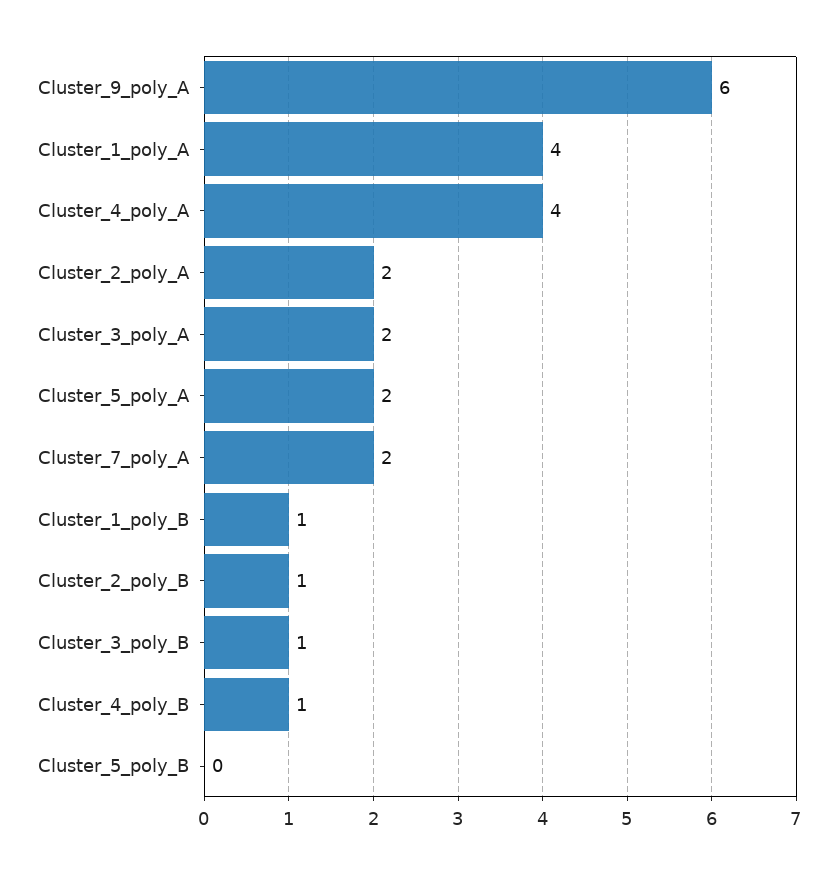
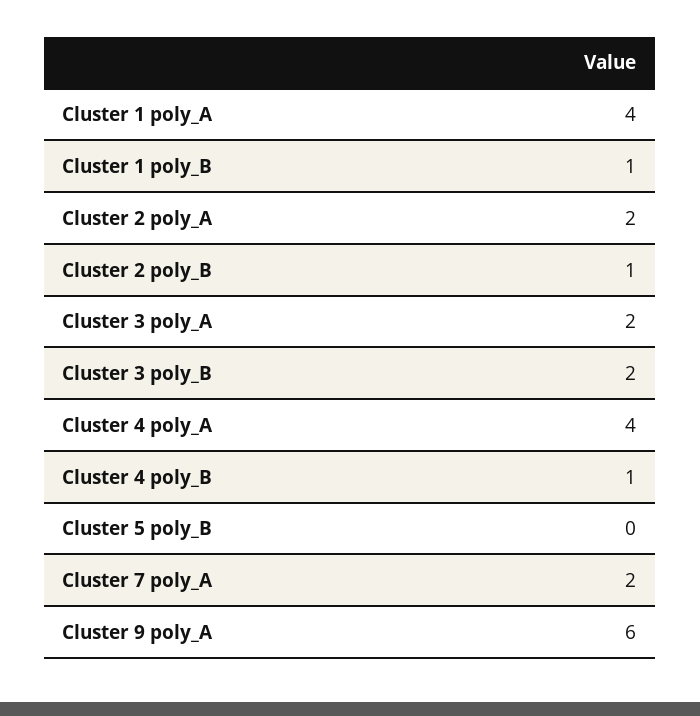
Cluster_5_poly_A: 2 -> none
Cluster_3_poly_B: 1 -> 2

